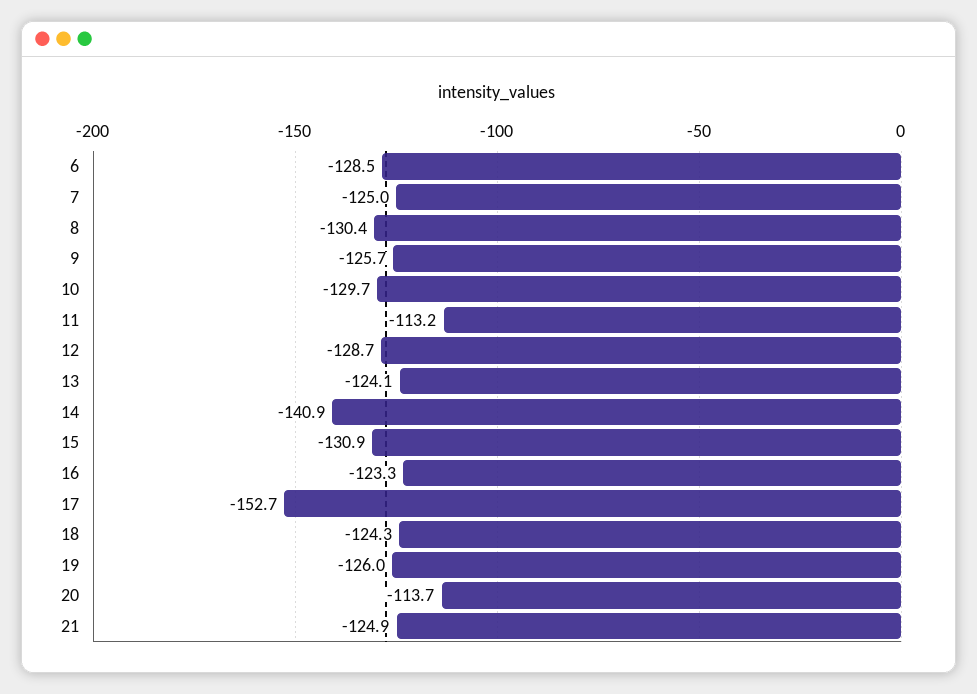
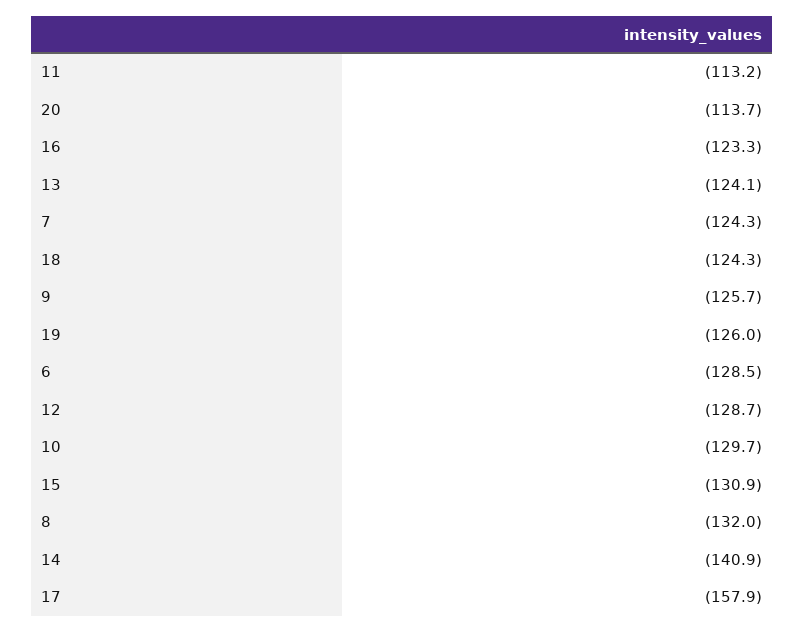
7: -125 -> -124.3
8: -130.4 -> -132
17: -152.7 -> -157.9
21: -124.9 -> none

